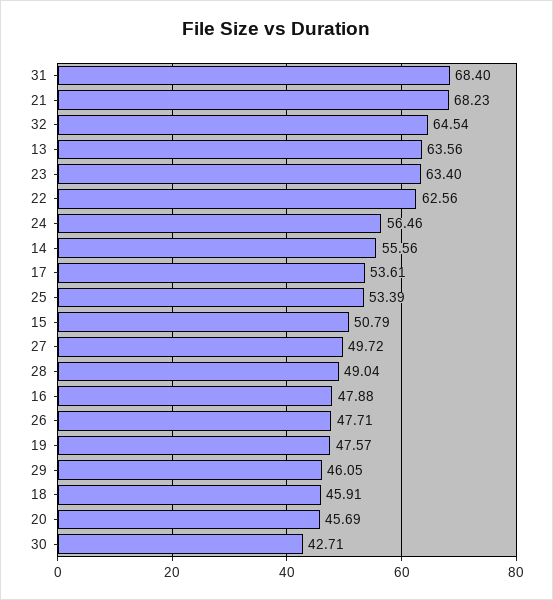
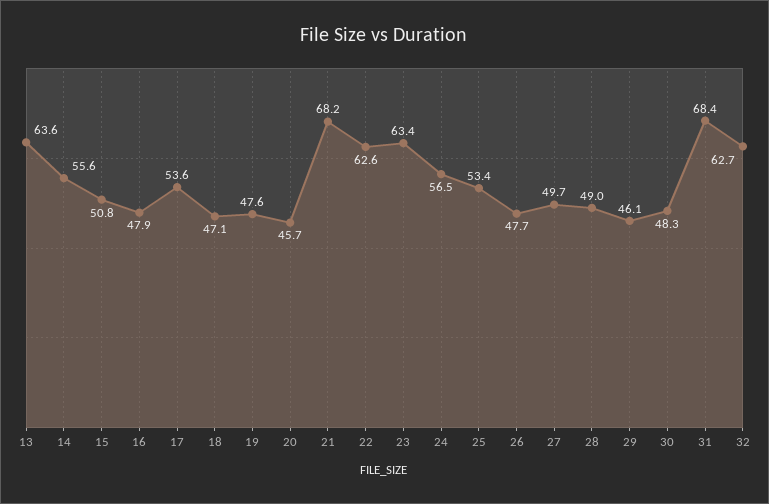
32: 64.54 -> 62.7
18: 45.91 -> 47.1
30: 42.71 -> 48.3

